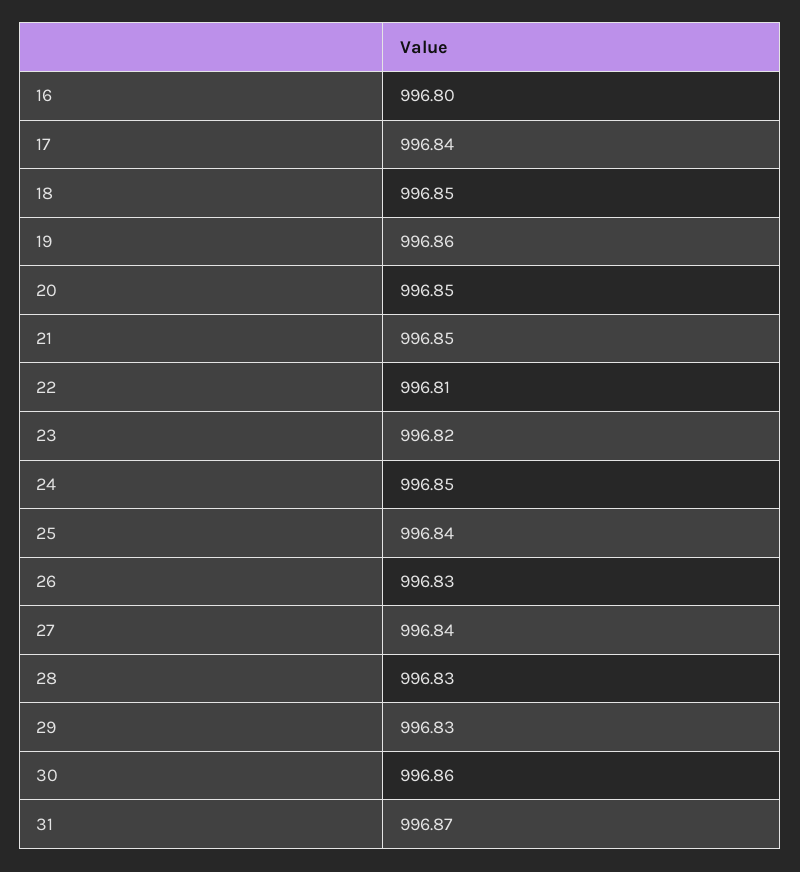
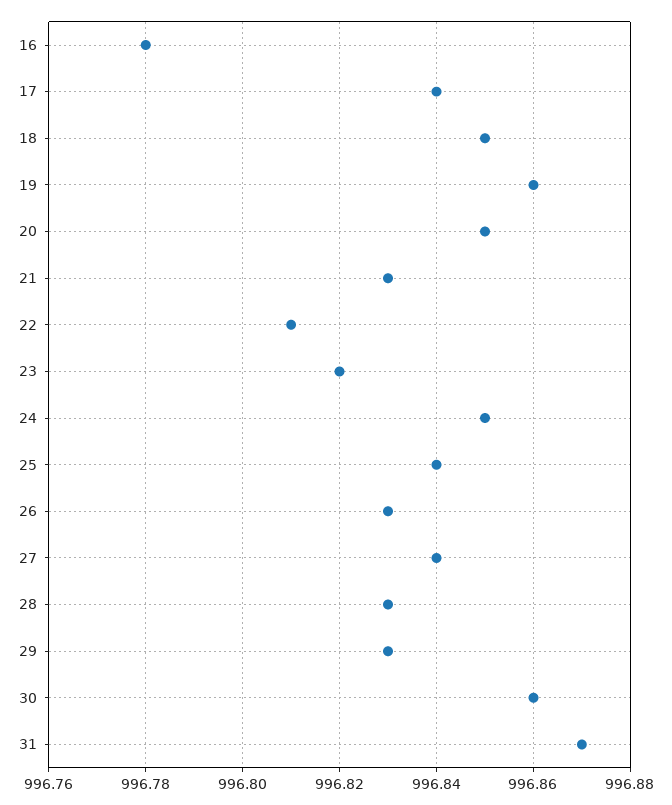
16: 996.8 -> 996.78
21: 996.85 -> 996.83

